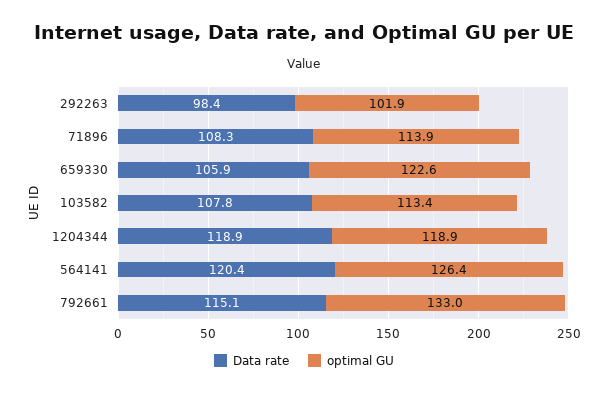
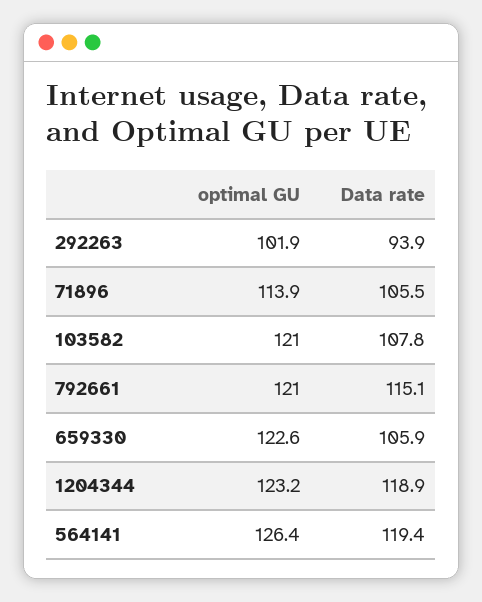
Data rate, 292263: 98.4 -> 93.9
Data rate, 71896: 108.3 -> 105.5
optimal GU, 103582: 113.4 -> 121
optimal GU, 1204344: 118.9 -> 123.2
Data rate, 564141: 120.4 -> 119.4
optimal GU, 792661: 133 -> 121

